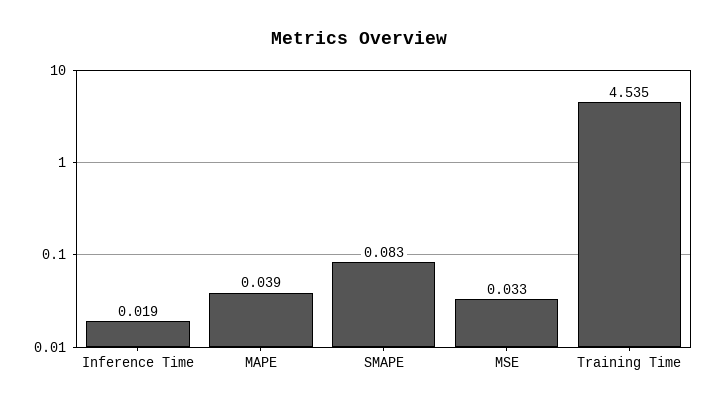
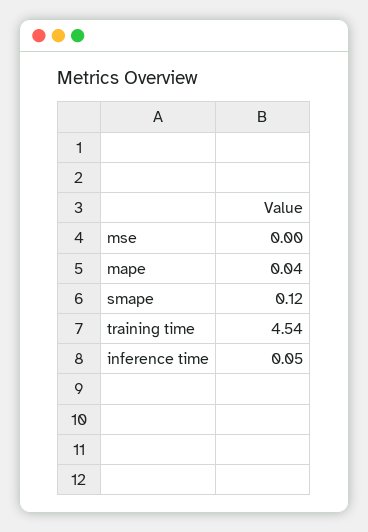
Inference Time: 0.019 -> 0.05
SMAPE: 0.083 -> 0.12
MSE: 0.033 -> 0

